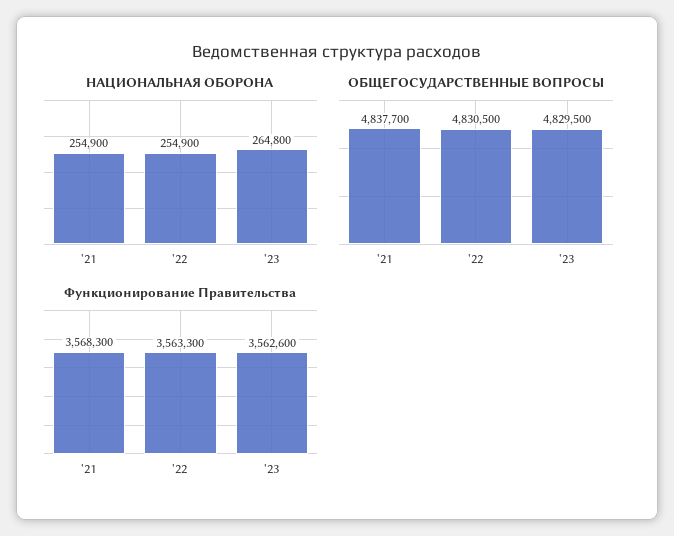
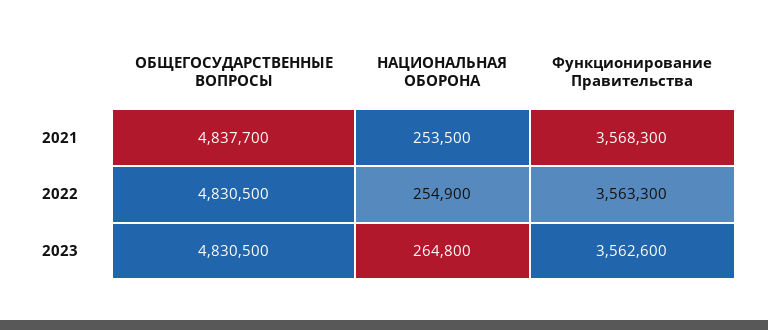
НАЦИОНАЛЬНАЯ ОБОРОНА, '21: 254900 -> 253500
ОБЩЕГОСУДАРСТВЕННЫЕ ВОПРОСЫ, '23: 4829500 -> 4830500

